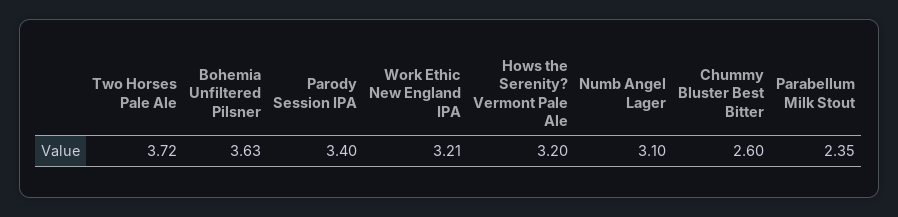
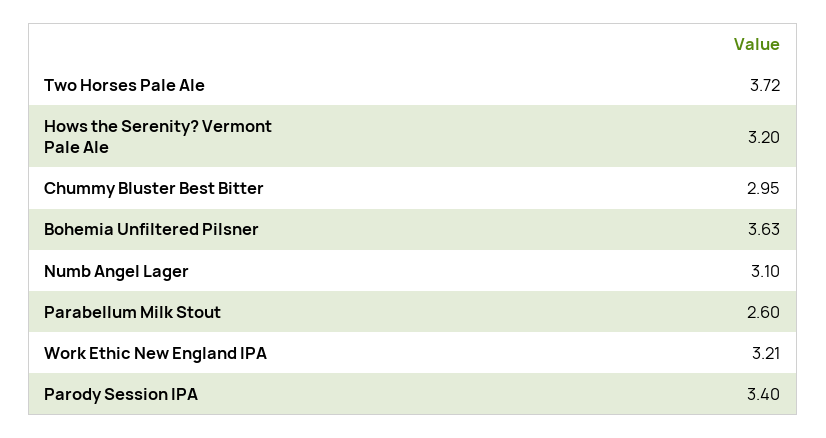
Chummy Bluster Best Bitter: 2.6 -> 2.95
Parabellum Milk Stout: 2.35 -> 2.6

